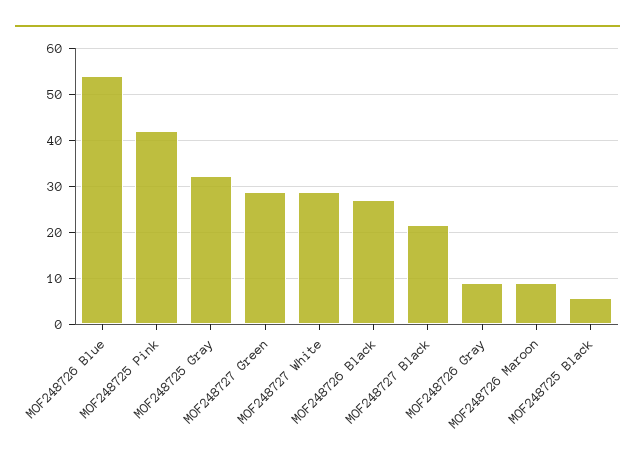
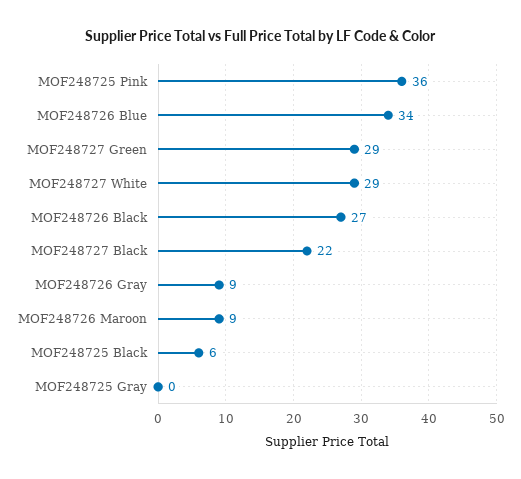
MOF248726 Blue: 54 -> 34
MOF248725 Pink: 42 -> 36
MOF248725 Gray: 32 -> 0

